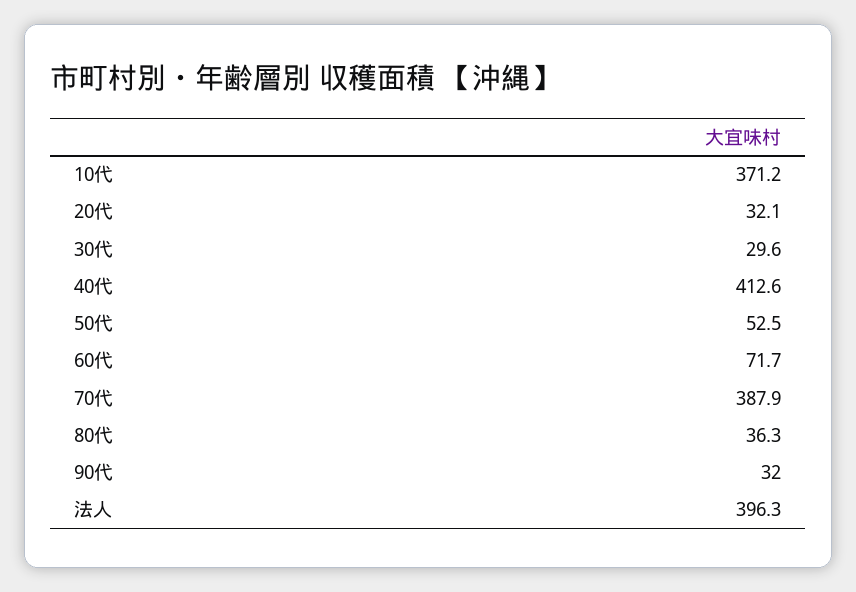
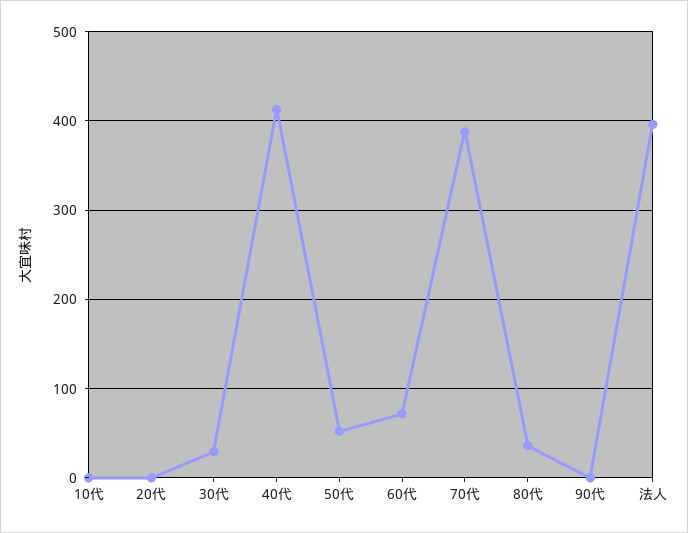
10代: 371.2 -> 0
20代: 32.1 -> 0
90代: 32 -> 0

